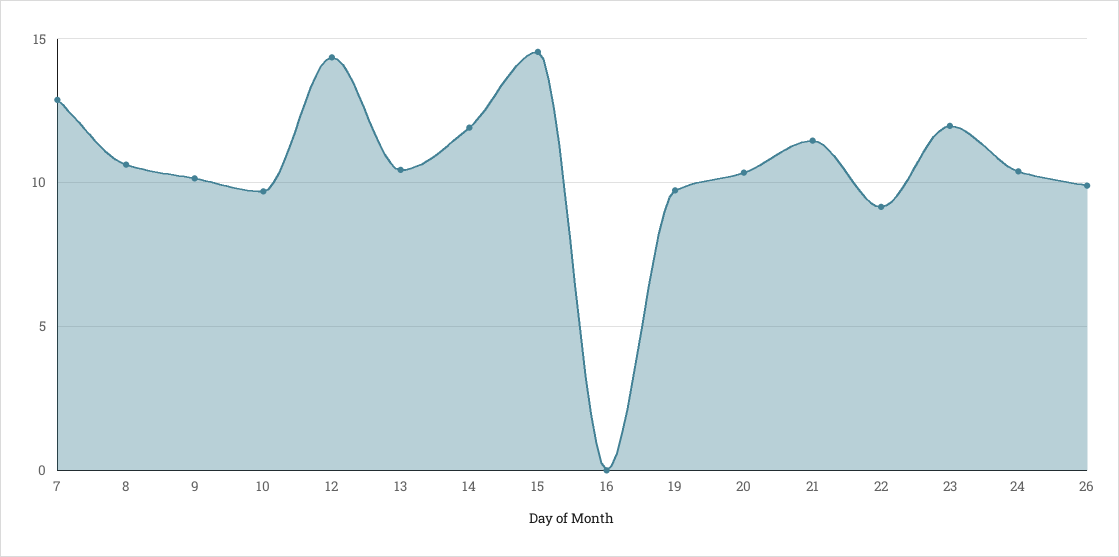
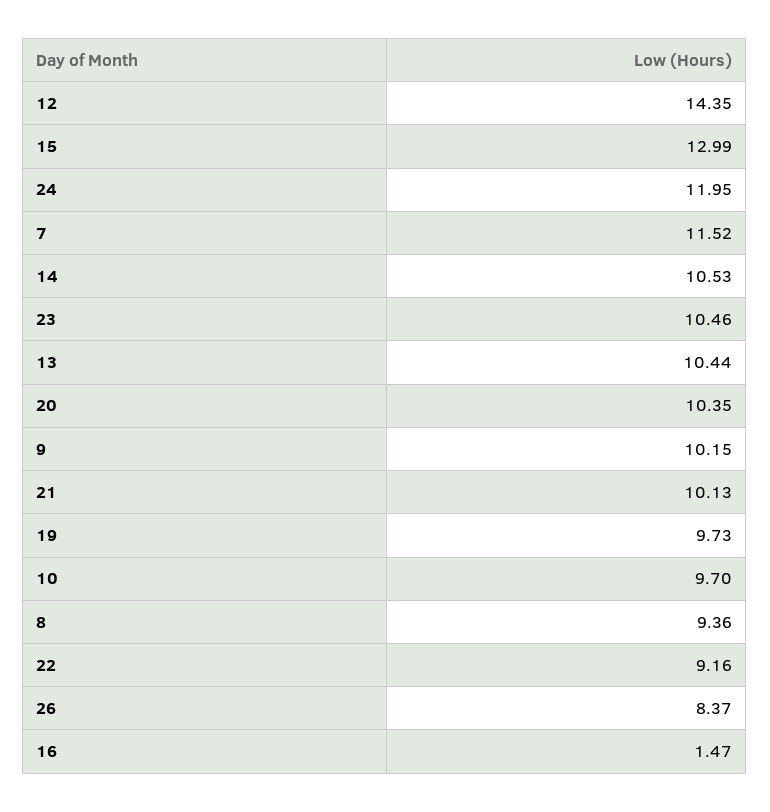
7: 13 -> 11.52
8: 10.5 -> 9.36
14: 12 -> 10.53
15: 14.5 -> 12.99
16: 0 -> 1.47
21: 11.5 -> 10.13
23: 12 -> 10.46
24: 10.5 -> 11.95
26: 10 -> 8.37

